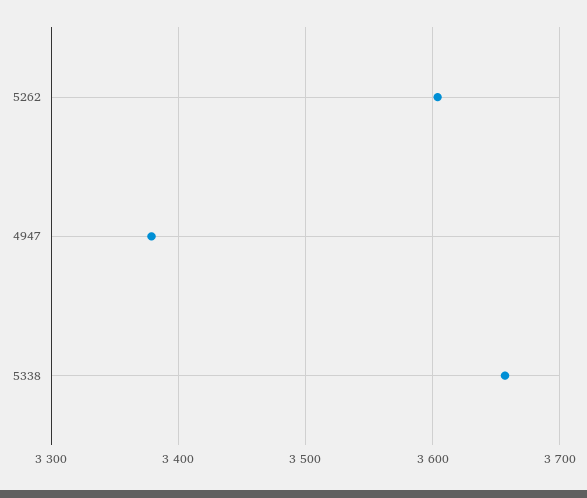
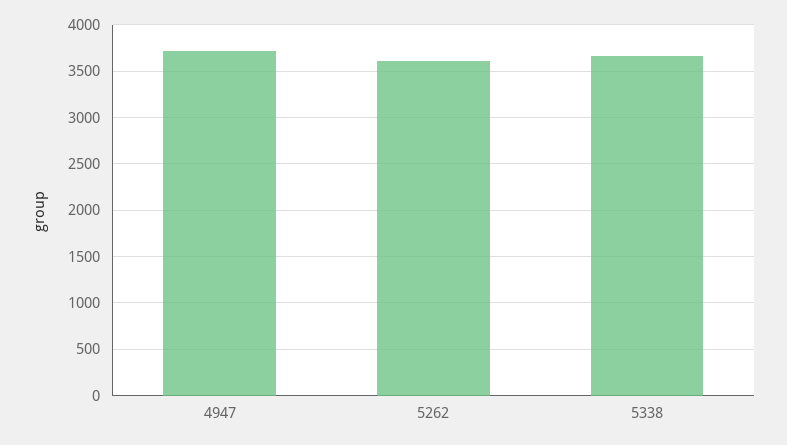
4947: 3380 -> 3700

